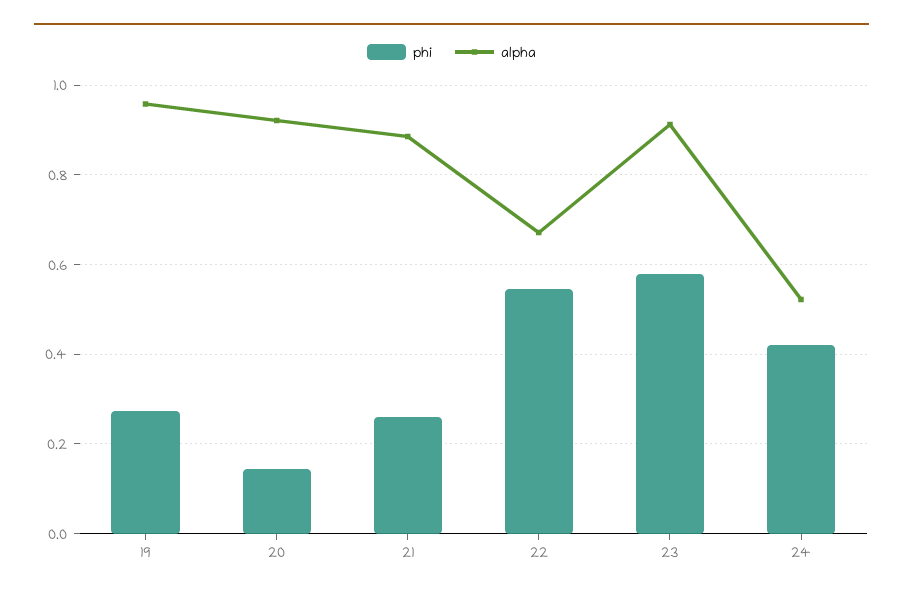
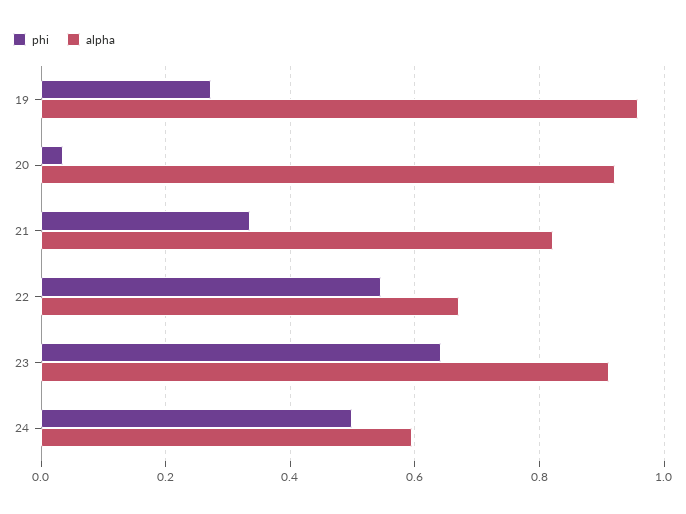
phi, 20: 0.14 -> 0.04
phi, 21: 0.26 -> 0.34
alpha, 21: 0.88 -> 0.82
phi, 23: 0.58 -> 0.64
phi, 24: 0.42 -> 0.5
alpha, 24: 0.52 -> 0.6

